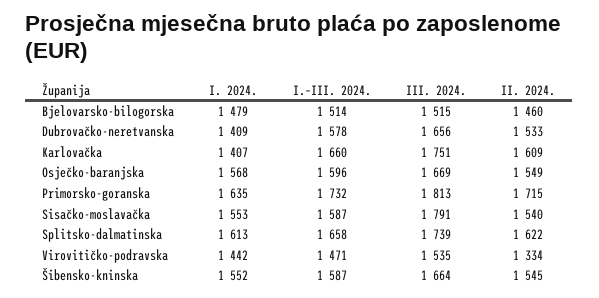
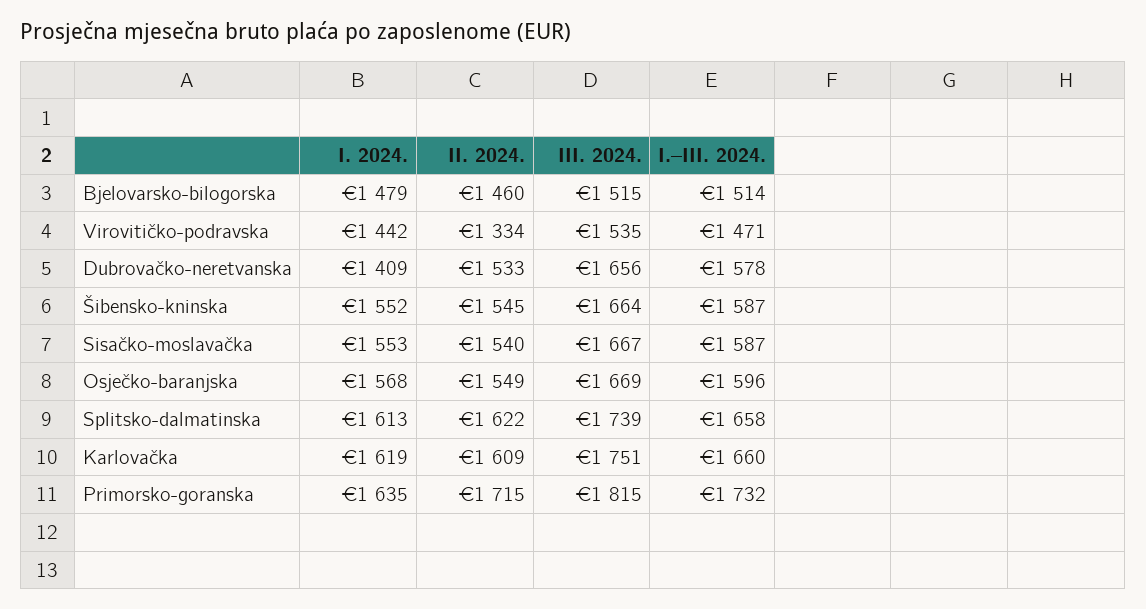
I. 2024., Karlovačka: 1407 -> 1619
III. 2024., Primorsko-goranska: 1813 -> 1815
III. 2024., Sisačko-moslavačka: 1791 -> 1667

